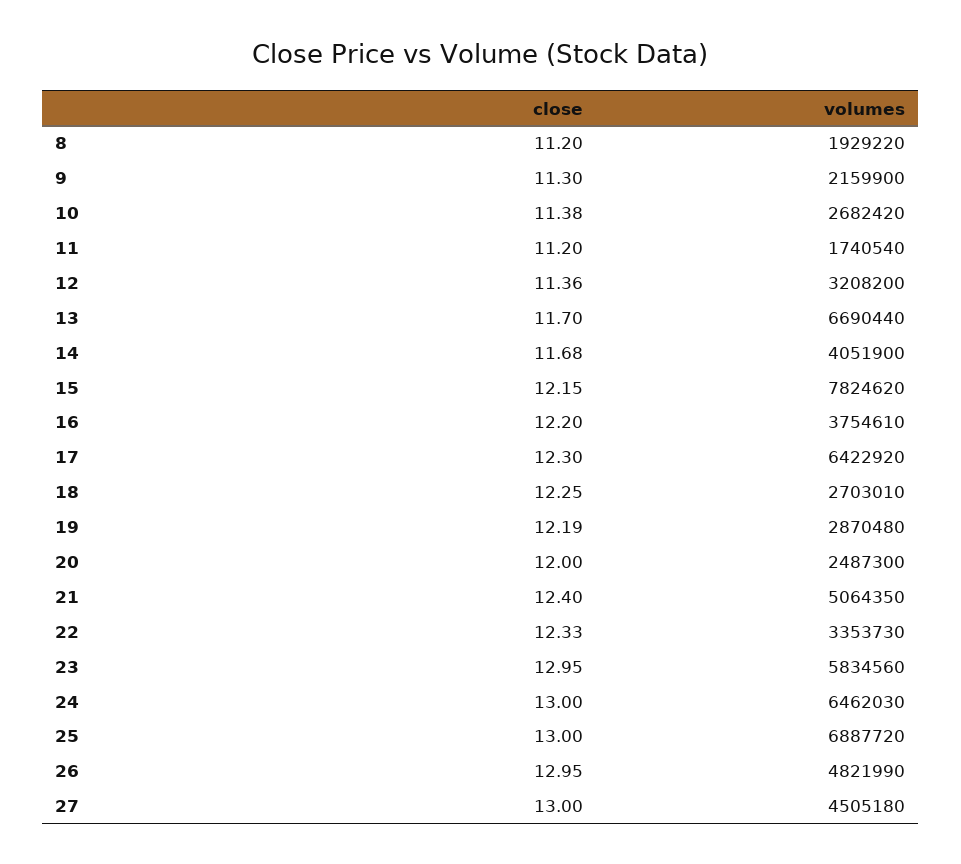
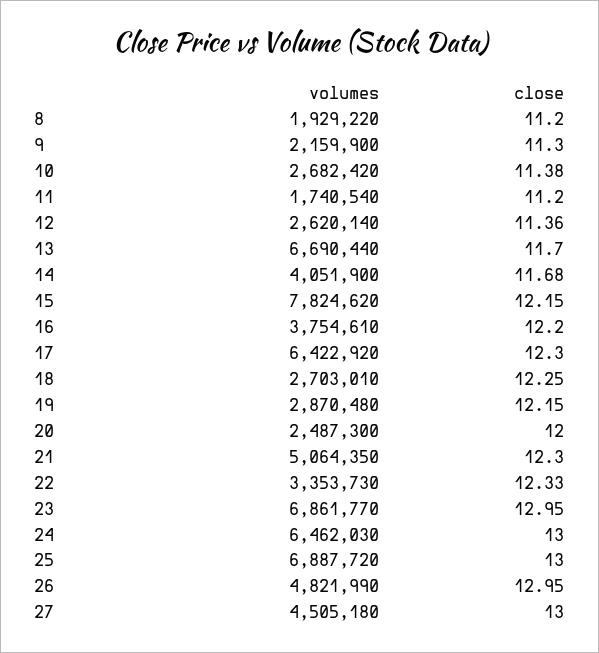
volumes, 12: 3208200 -> 2620140
close, 19: 12.19 -> 12.15
close, 21: 12.4 -> 12.3
volumes, 23: 5834560 -> 6861770

